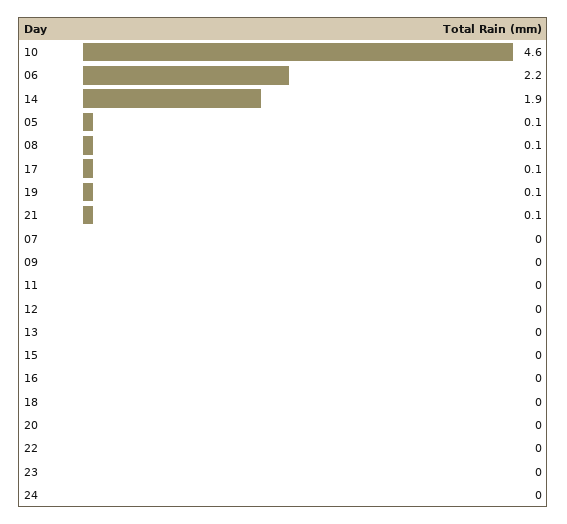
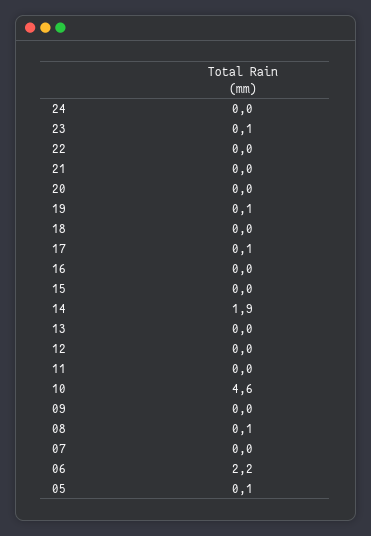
21: 0.1 -> 0
23: 0 -> 0.1

